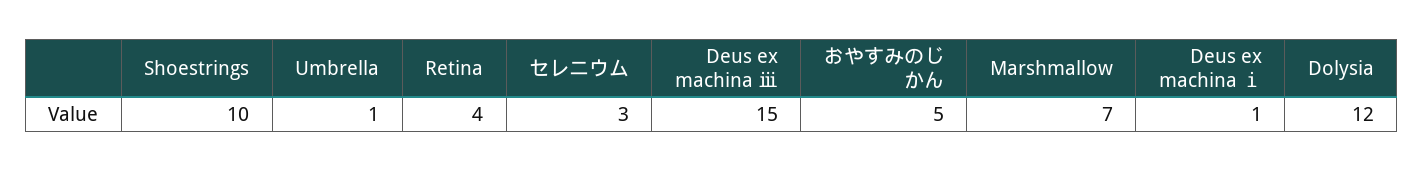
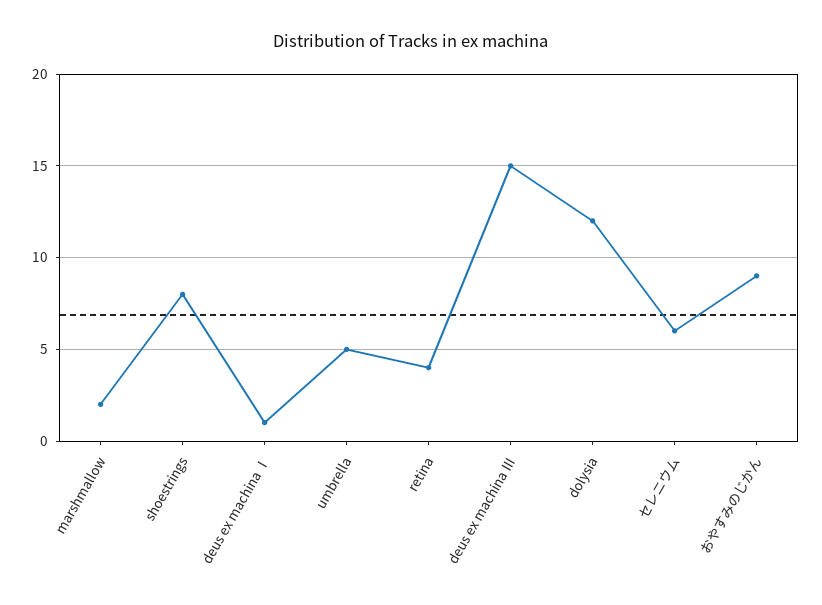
Shoestrings: 10 -> 8
Umbrella: 1 -> 5
セレニウム: 3 -> 6
おやすみのじかん: 5 -> 9
Marshmallow: 7 -> 2

